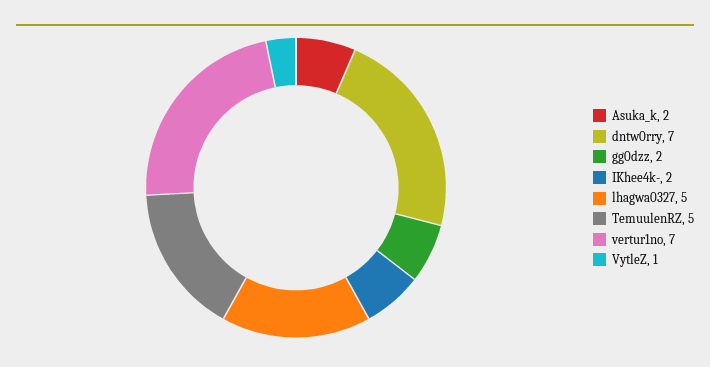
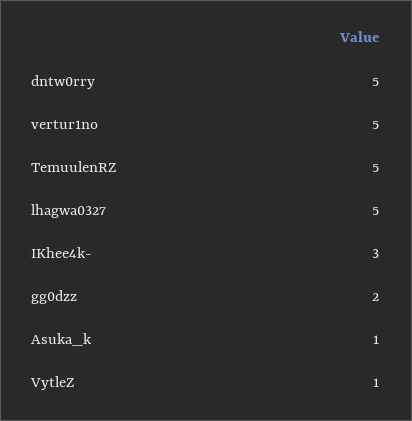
Asuka_k: 2 -> 1
dntw0rry: 7 -> 5
IKhee4k-: 2 -> 3
vertur1no: 7 -> 5

